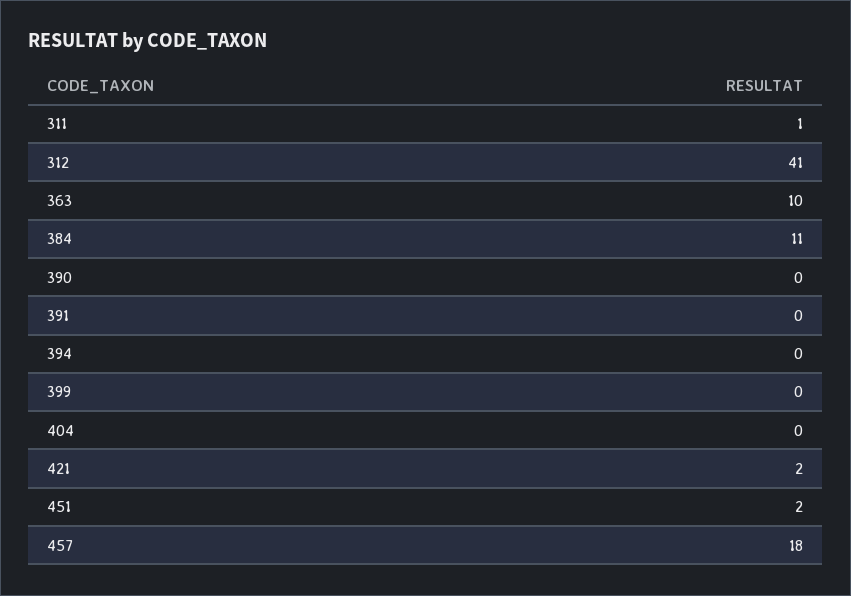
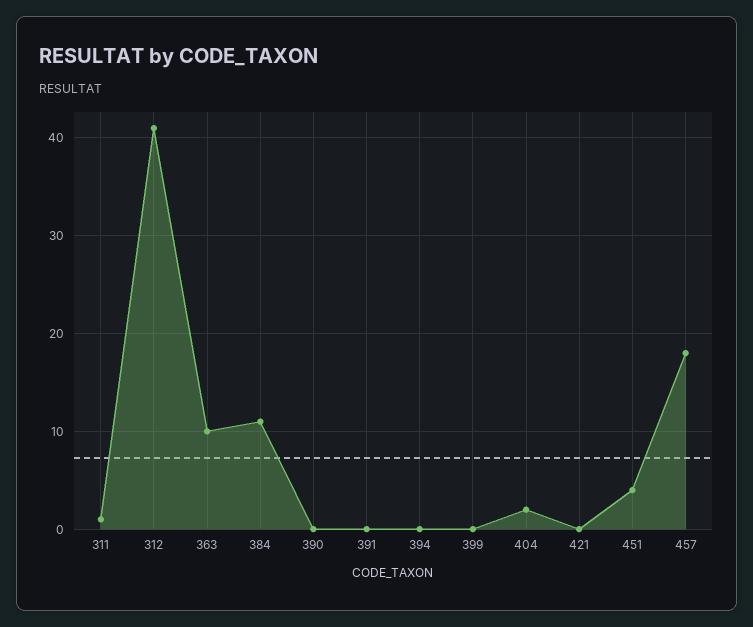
404: 0 -> 2
421: 2 -> 0
451: 2 -> 4

